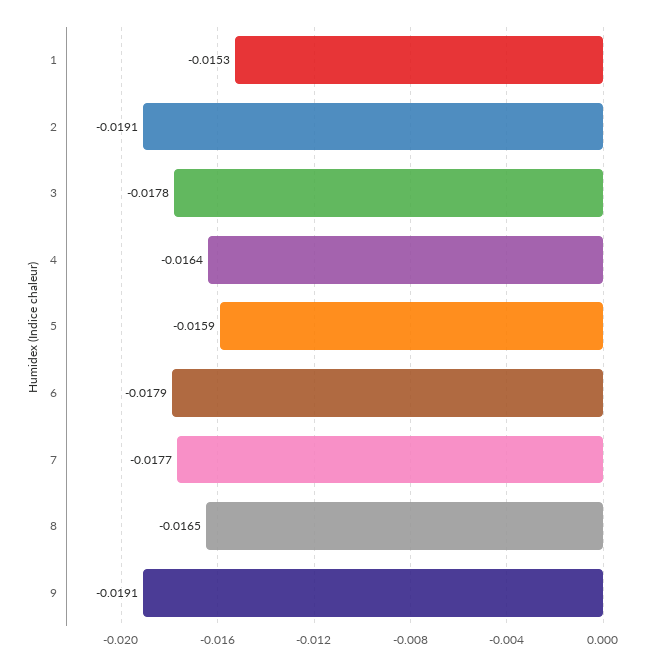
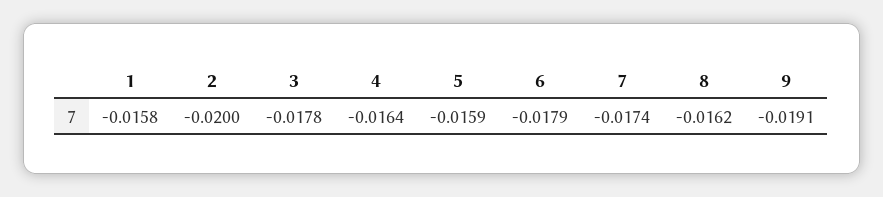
1: -0.0153 -> -0.0158
2: -0.0191 -> -0.02
7: -0.0177 -> -0.0174
8: -0.0165 -> -0.0162

